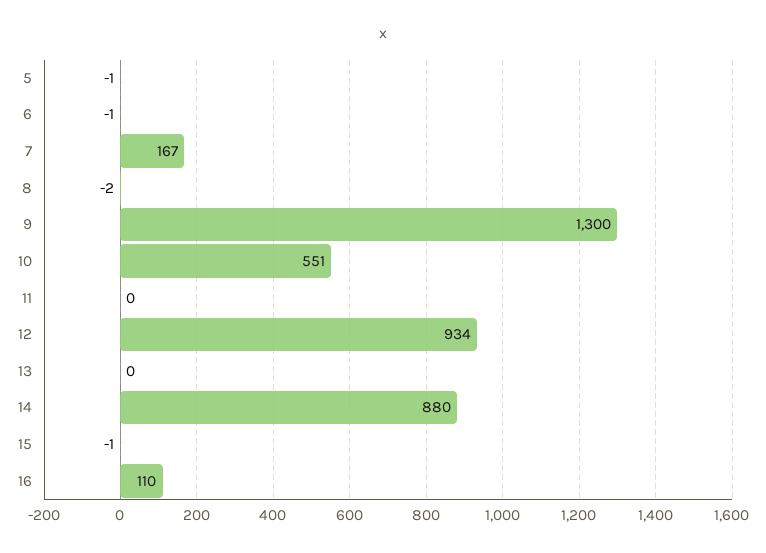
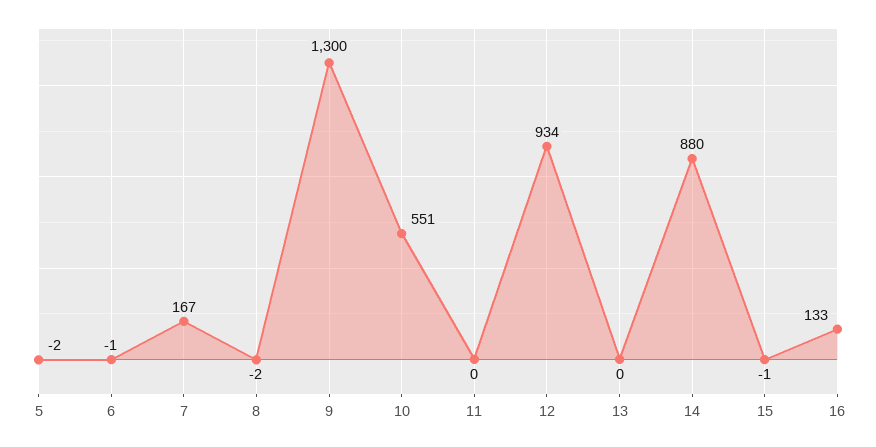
5: -1 -> -2
16: 110 -> 133

